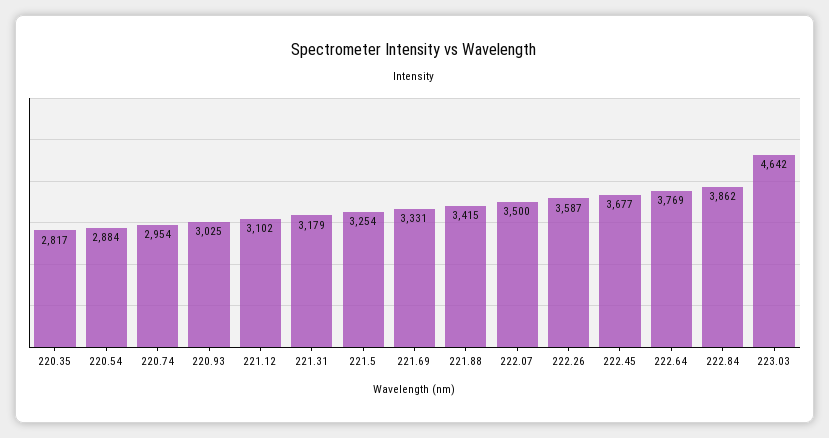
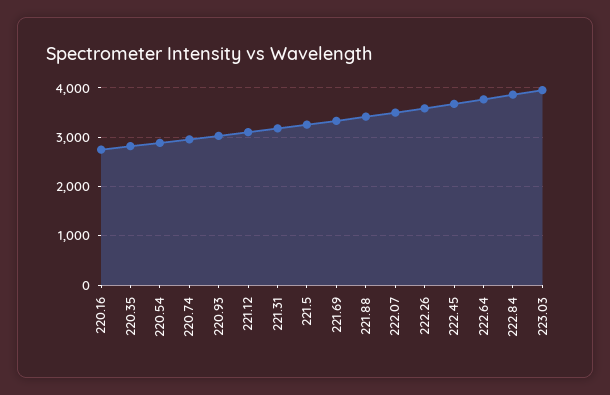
223.03: 4642 -> 4000
220.16: none -> 2800

